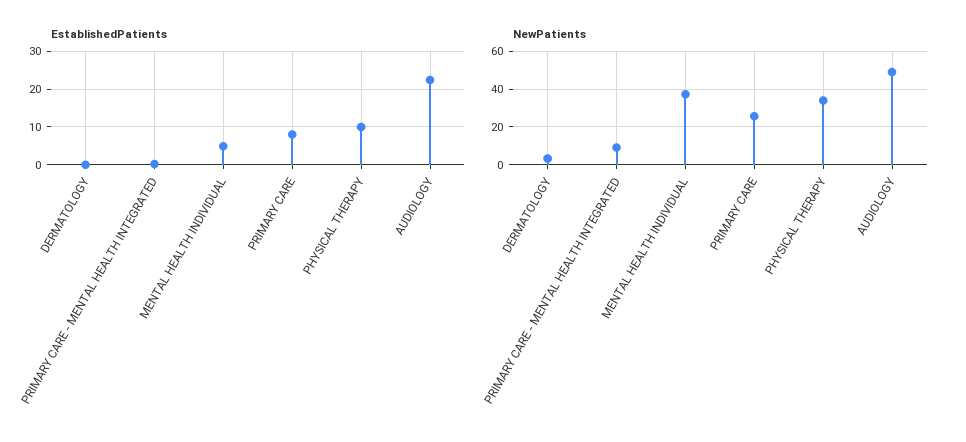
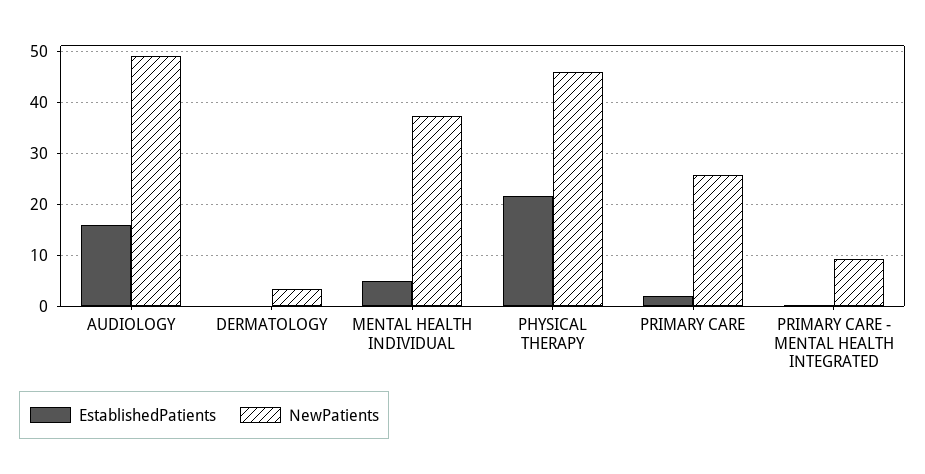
EstablishedPatients, PRIMARY CARE: 8 -> 2
EstablishedPatients, PHYSICAL THERAPY: 10 -> 22
EstablishedPatients, AUDIOLOGY: 22 -> 16
NewPatients, PHYSICAL THERAPY: 35 -> 46

